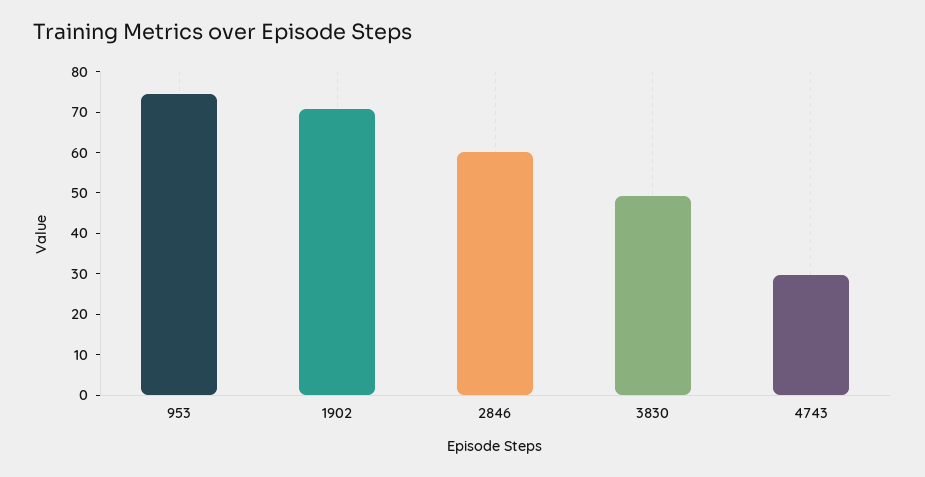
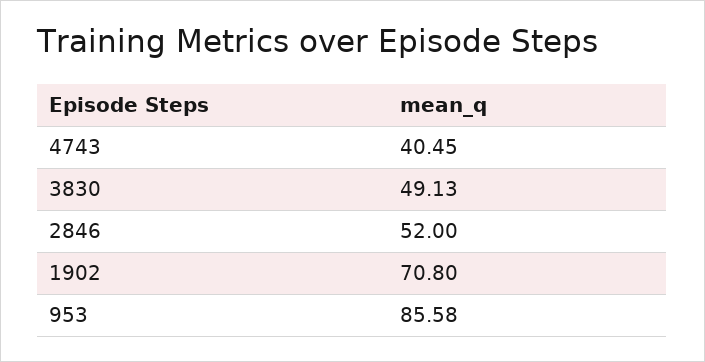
953: 74 -> 85.58
2846: 60 -> 52
4743: 30 -> 40.45

